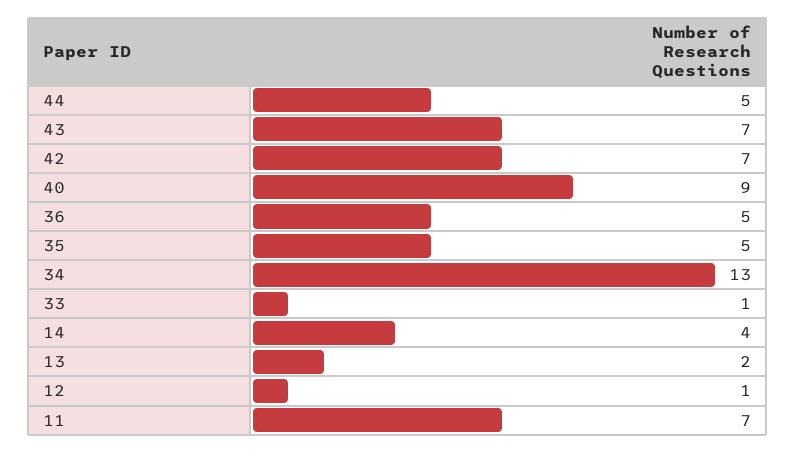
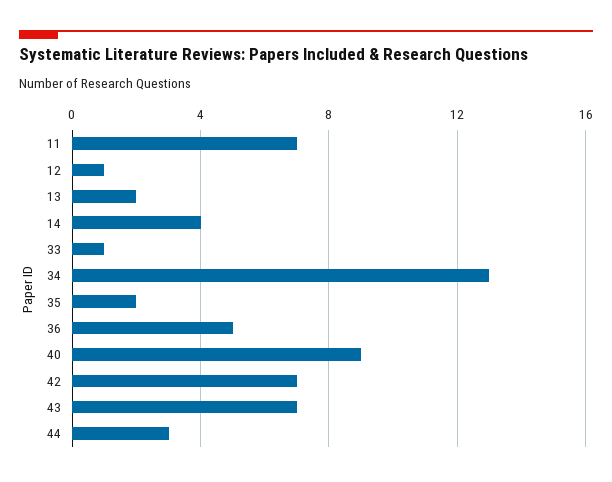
44: 5 -> 3
35: 5 -> 2

